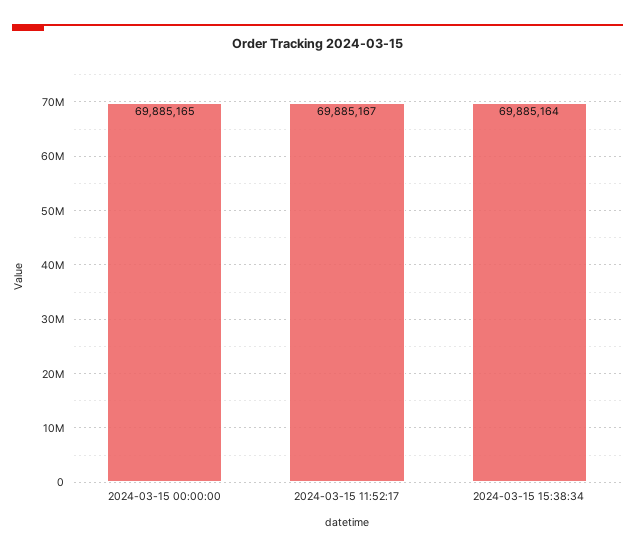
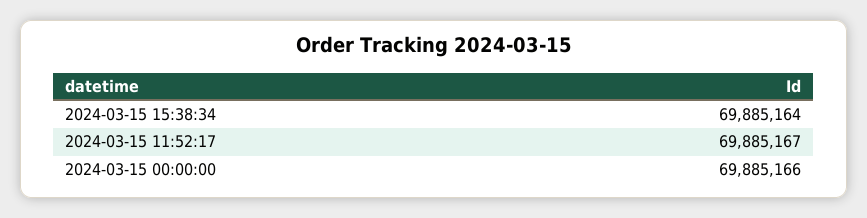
2024-03-15 00:00:00: 69885165 -> 69885166

